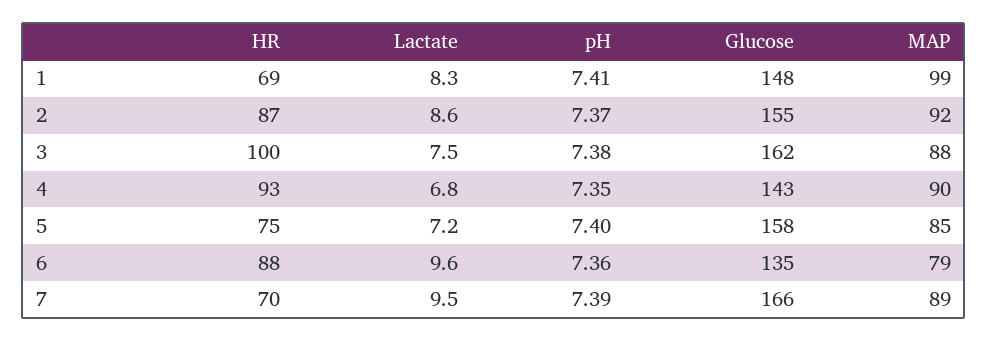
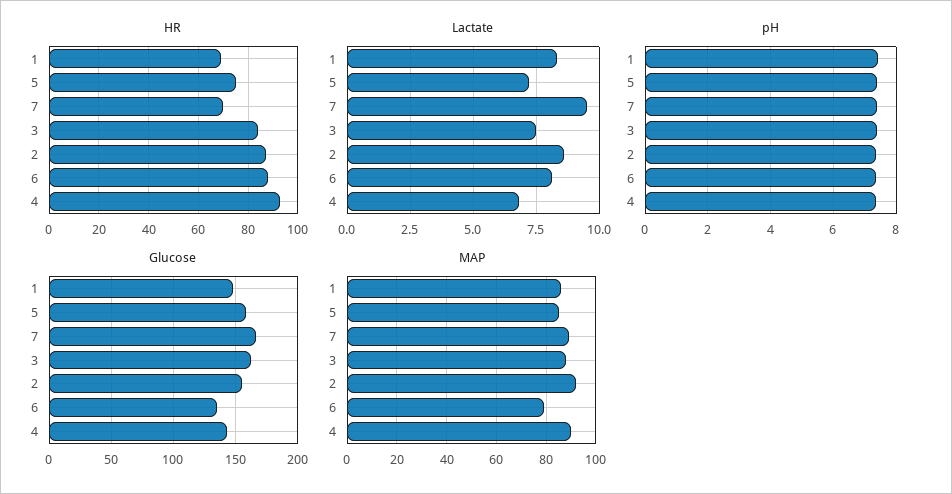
MAP, 1: 99 -> 85
HR, 3: 100 -> 85
Lactate, 6: 9.6 -> 8

